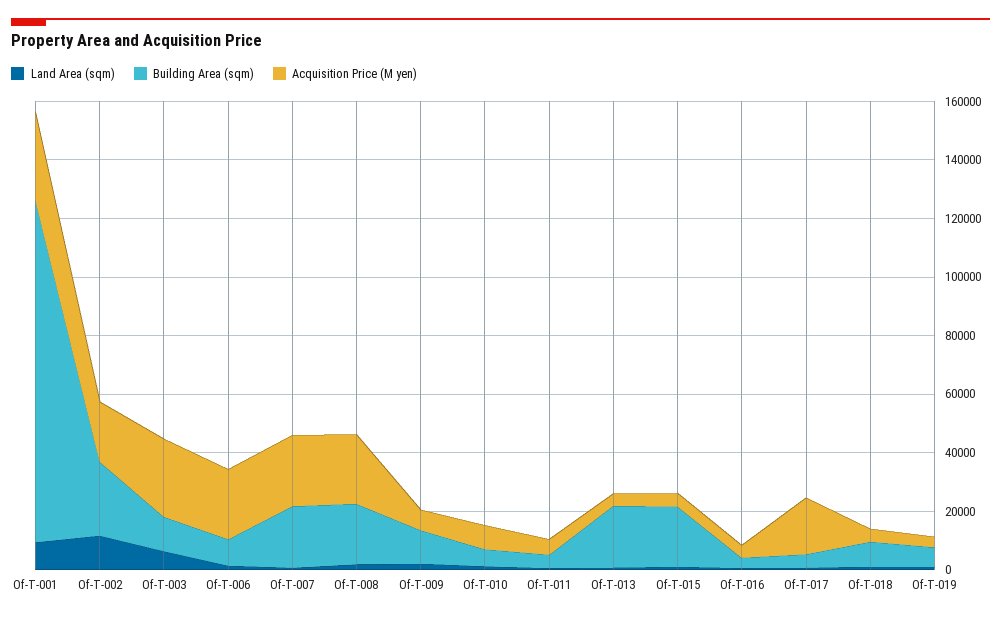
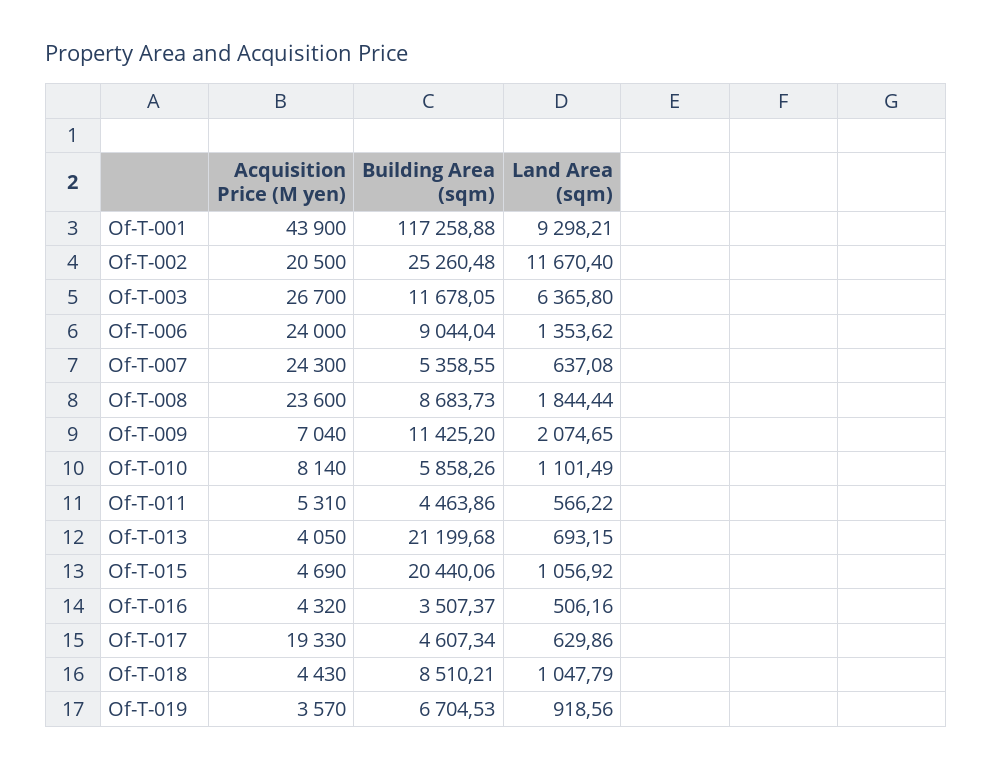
Acquisition Price (M yen), Of-T-001: 30000 -> 43900
Building Area (sqm), Of-T-007: 20000 -> 5358.55
Building Area (sqm), Of-T-008: 20000 -> 8683.73

